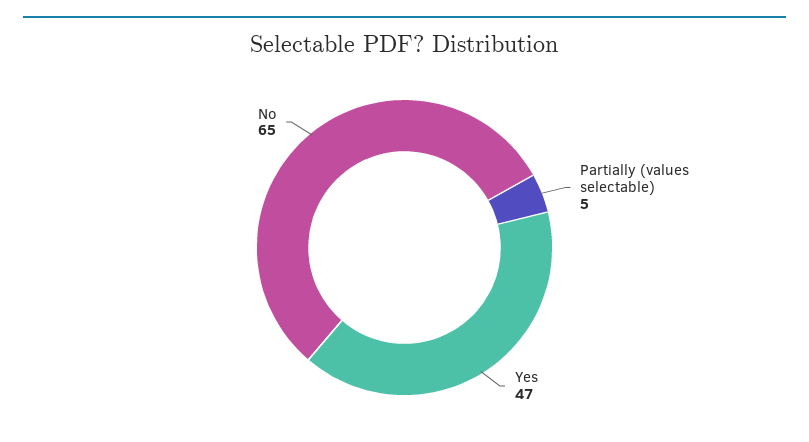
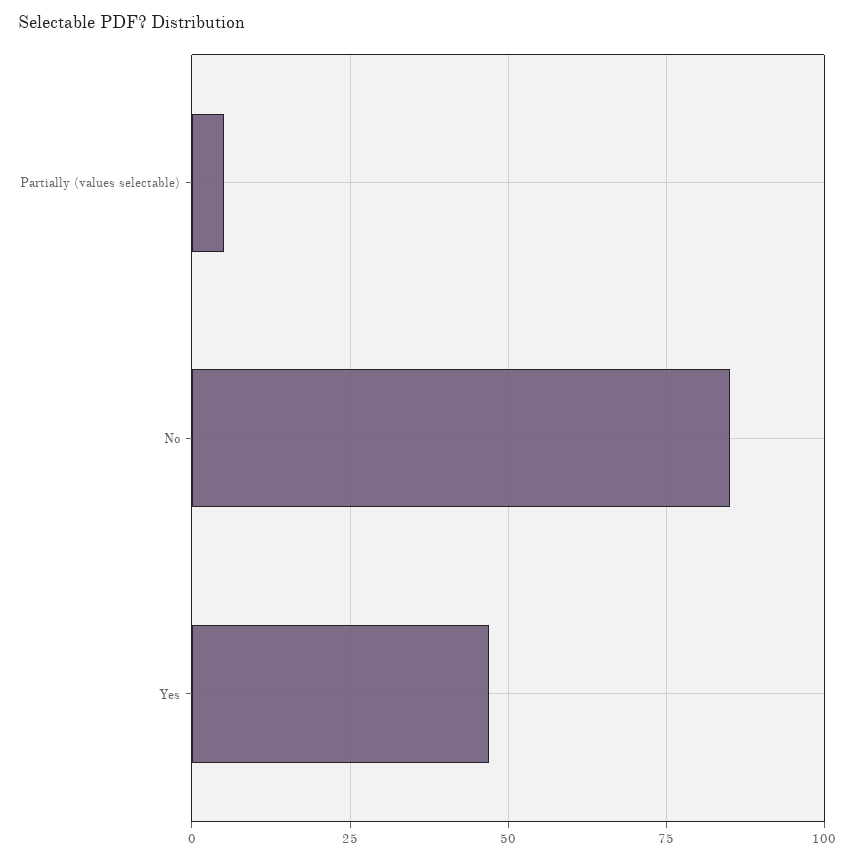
No: 65 -> 85

